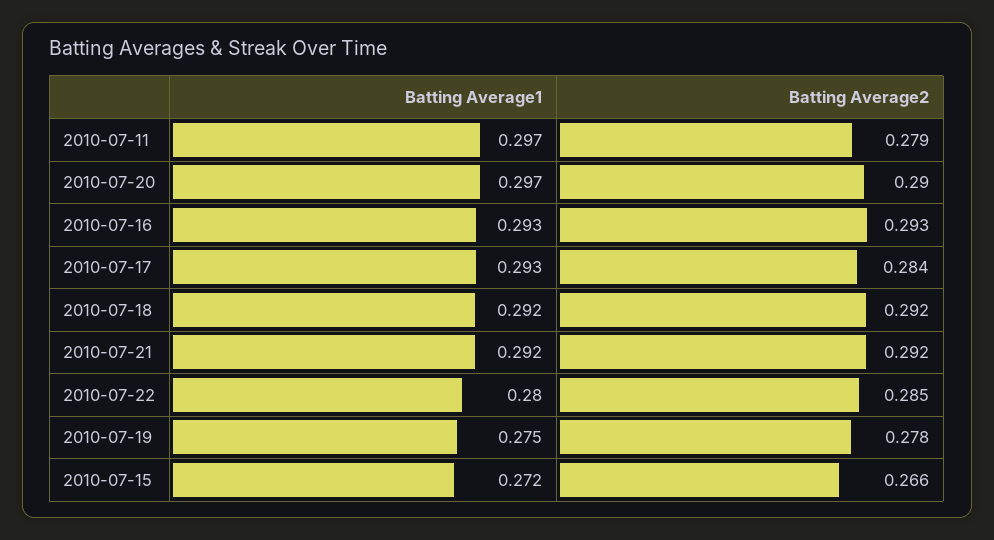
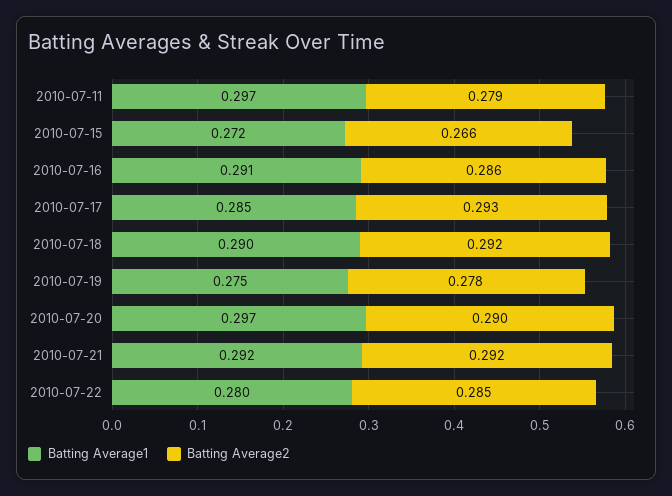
Batting Average1, 2010-07-16: 0.293 -> 0.291
Batting Average2, 2010-07-16: 0.293 -> 0.286
Batting Average1, 2010-07-17: 0.293 -> 0.285
Batting Average2, 2010-07-17: 0.284 -> 0.293
Batting Average1, 2010-07-18: 0.292 -> 0.29

